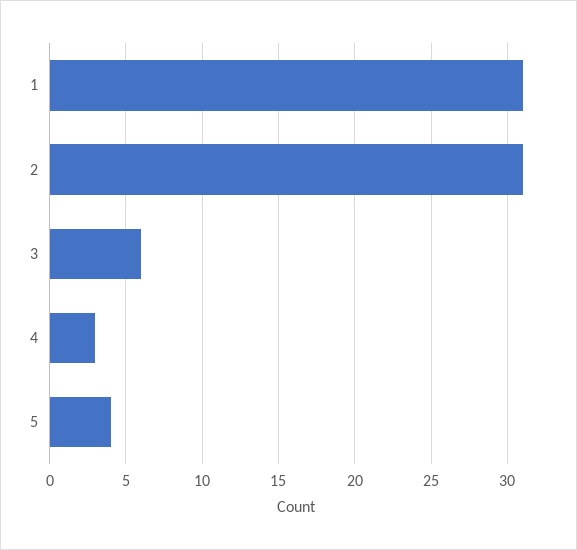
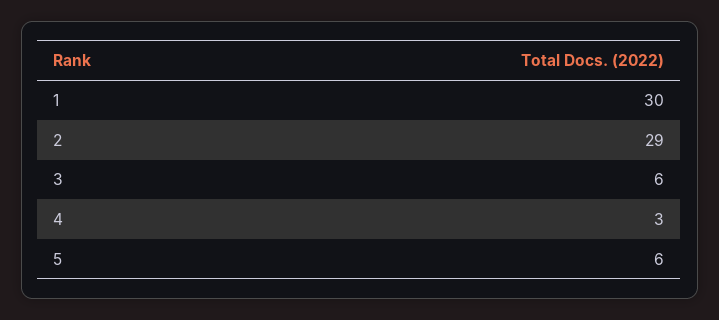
1: 31 -> 30
2: 31 -> 29
5: 4 -> 6

